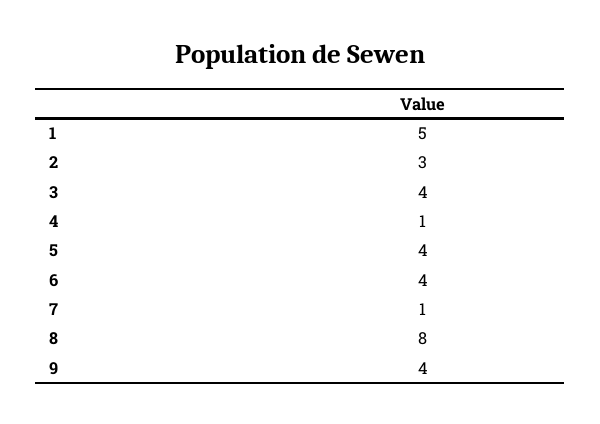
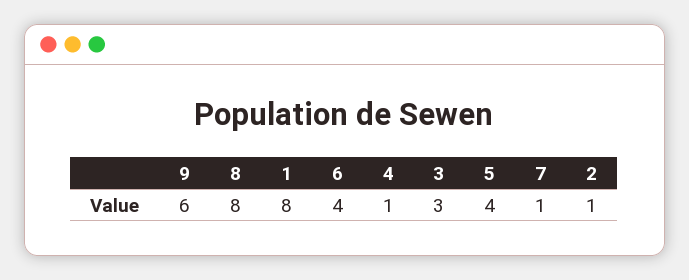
1: 5 -> 8
2: 3 -> 1
3: 4 -> 3
9: 4 -> 6

